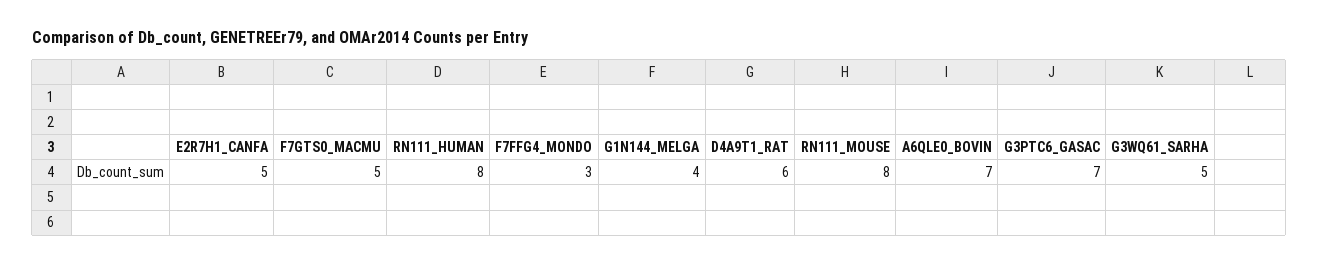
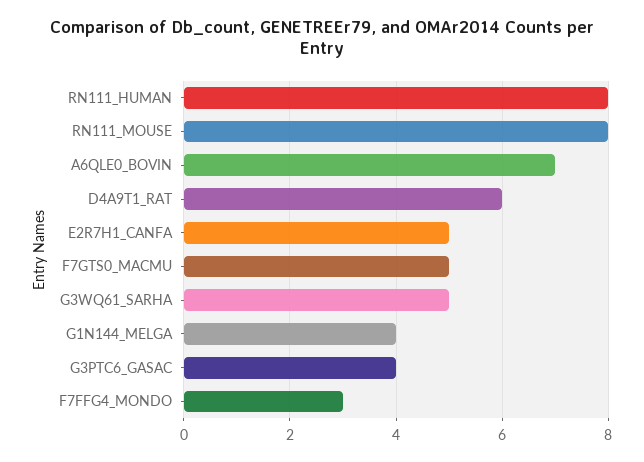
G3PTC6_GASAC: 7 -> 4

